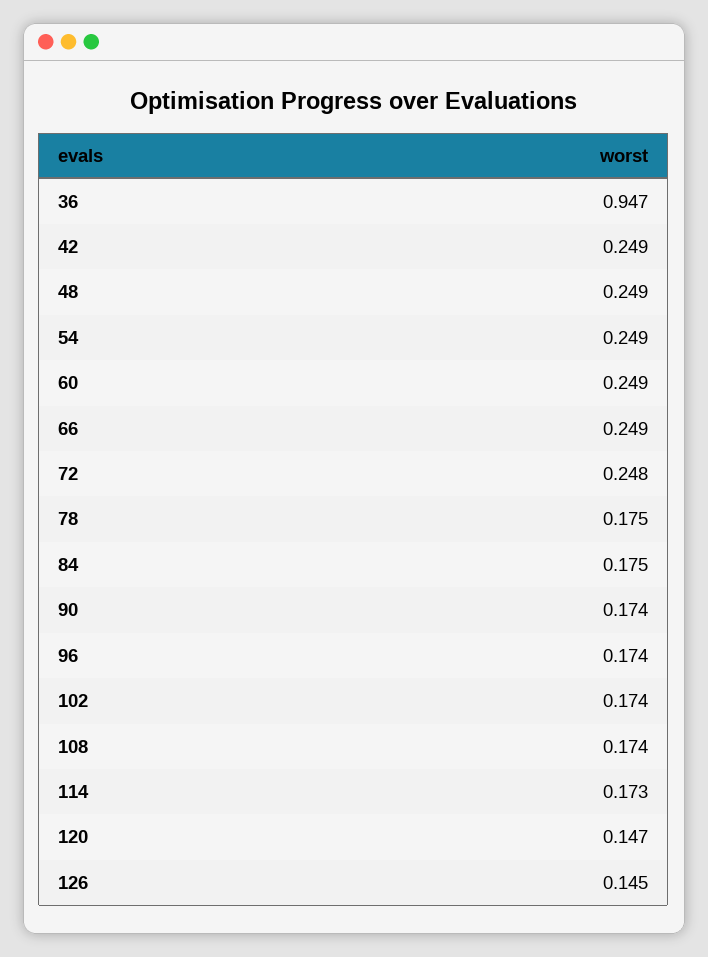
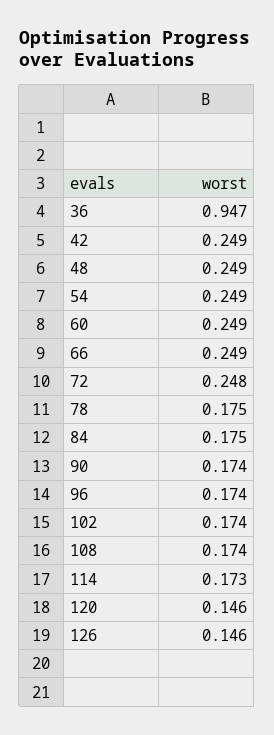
120: 0.147 -> 0.146
126: 0.145 -> 0.146

